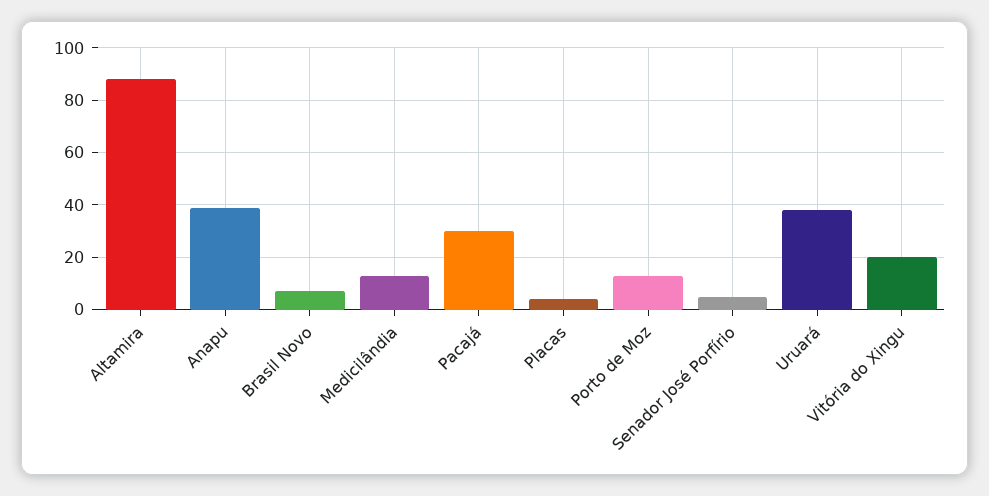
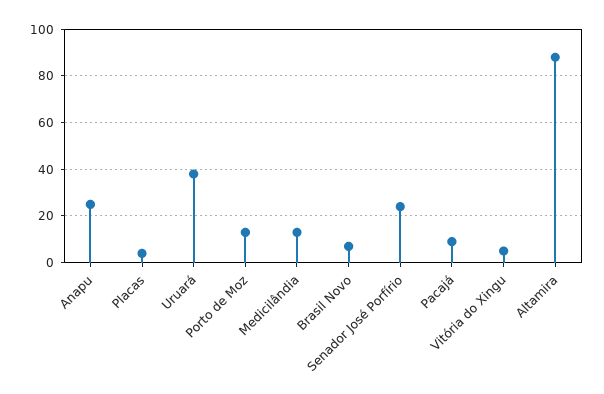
Anapu: 40 -> 25
Pacajá: 30 -> 10
Senador José Porfírio: 5 -> 25
Vitória do Xingu: 20 -> 5

